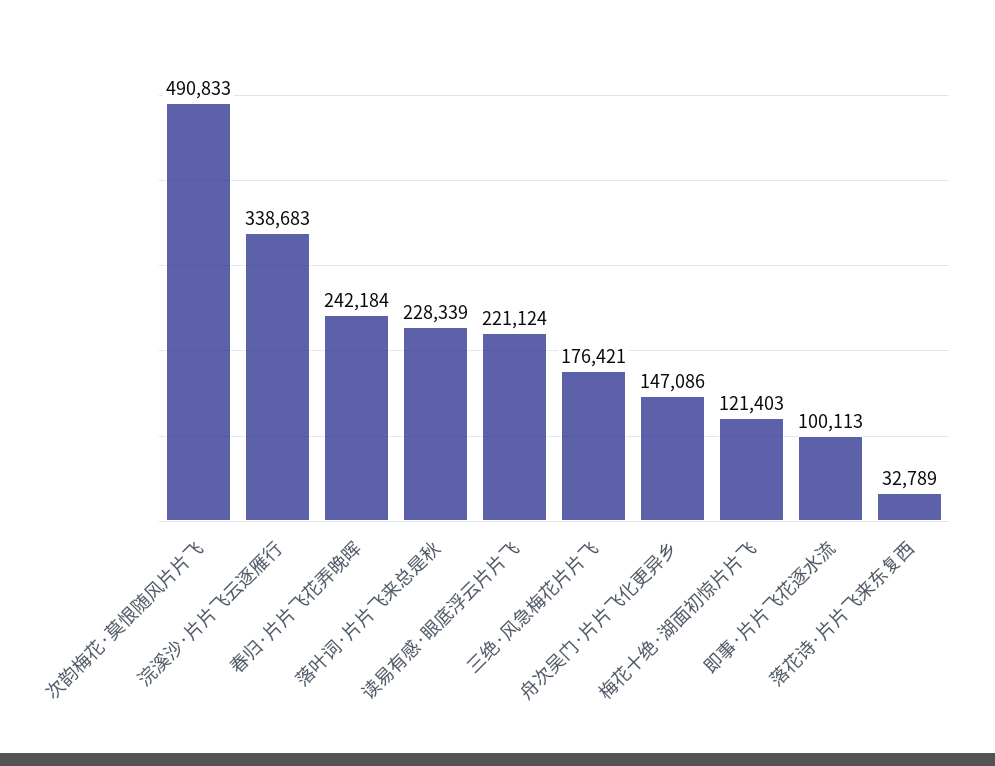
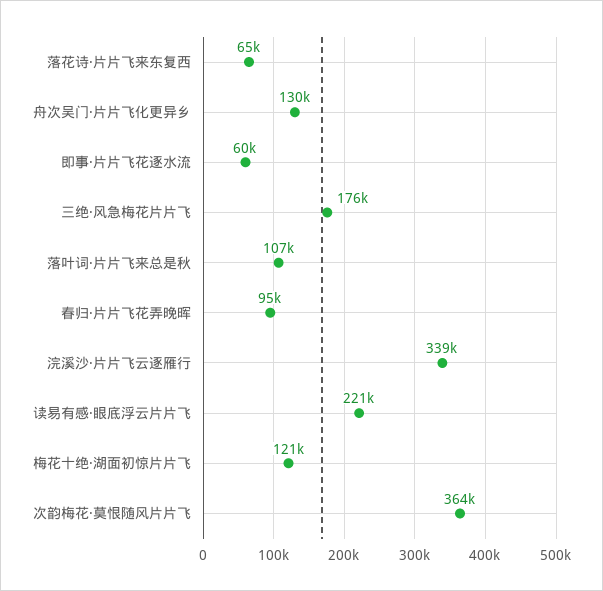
次韵梅花·莫恨随风片片飞: 490833 -> 364000
春归·片片飞花弄晚晖: 242184 -> 95000
落叶词·片片飞来总是秋: 228339 -> 107000
舟次吴门·片片飞化更异乡: 147086 -> 130000
即事·片片飞花逐水流: 100113 -> 60000
落花诗·片片飞来东复西: 32789 -> 65000

